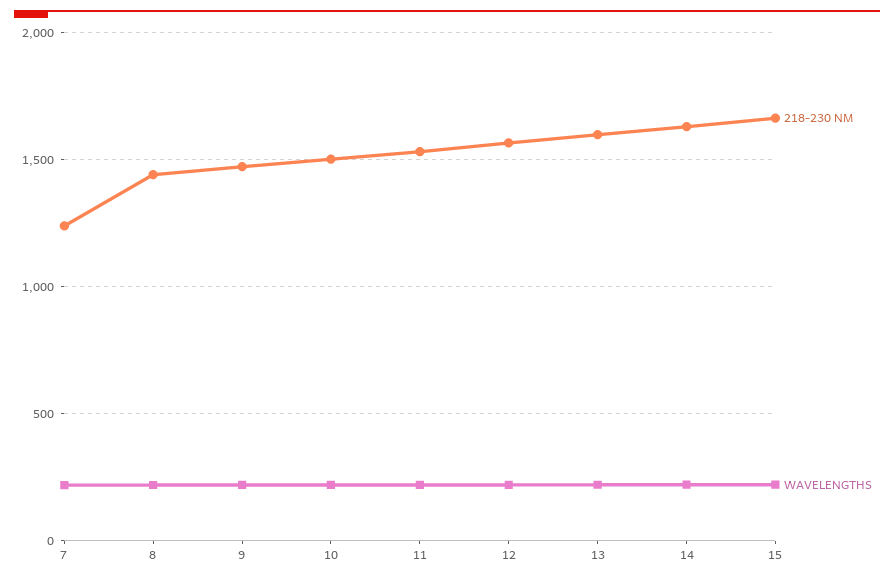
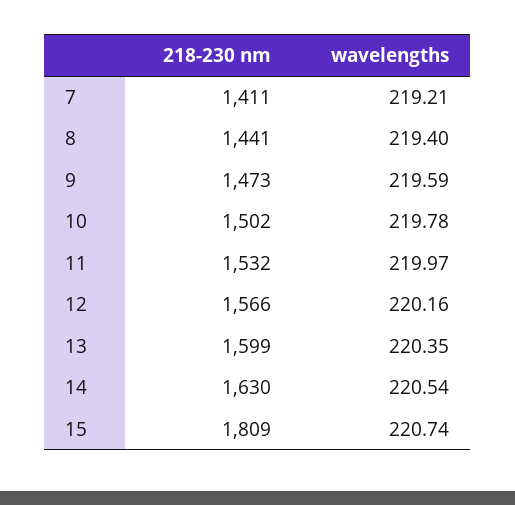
218-230 NM, 7: 1250 -> 1411
218-230 NM, 15: 1650 -> 1809

